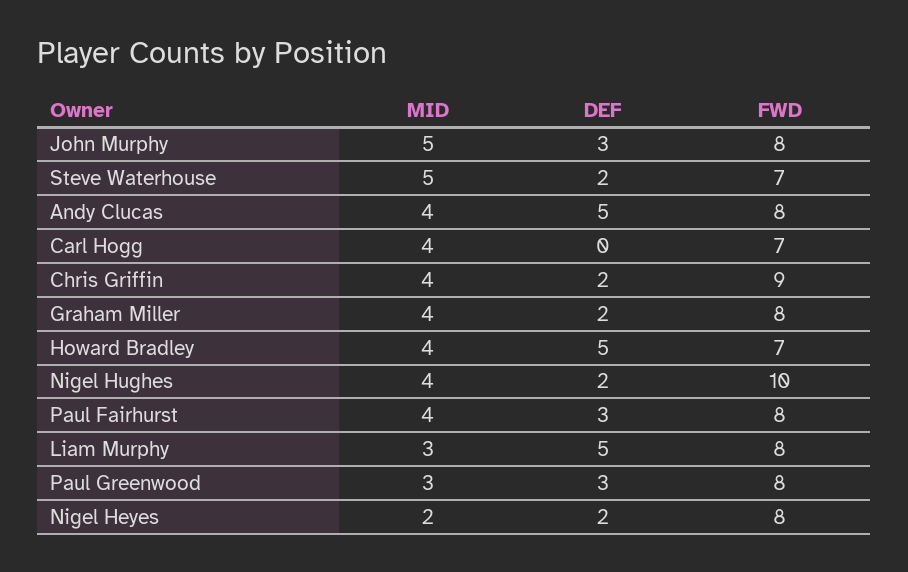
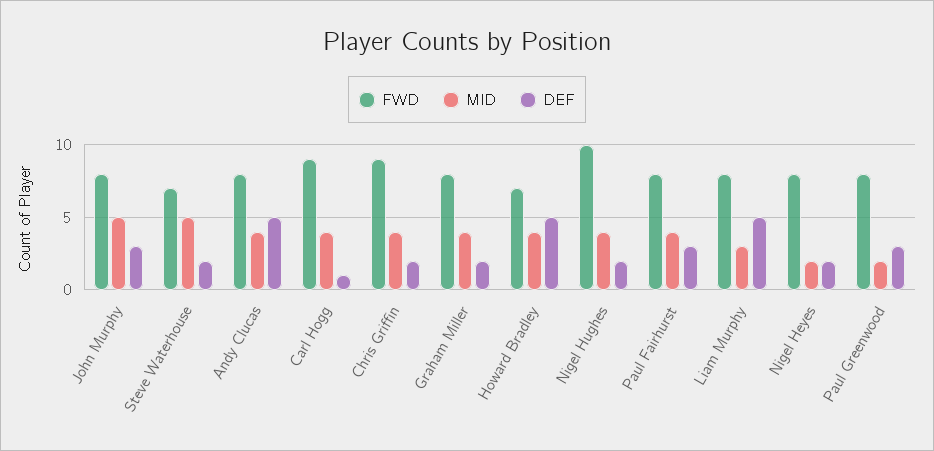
DEF, Carl Hogg: 0 -> 1
FWD, Carl Hogg: 7 -> 9
MID, Paul Greenwood: 3 -> 2

